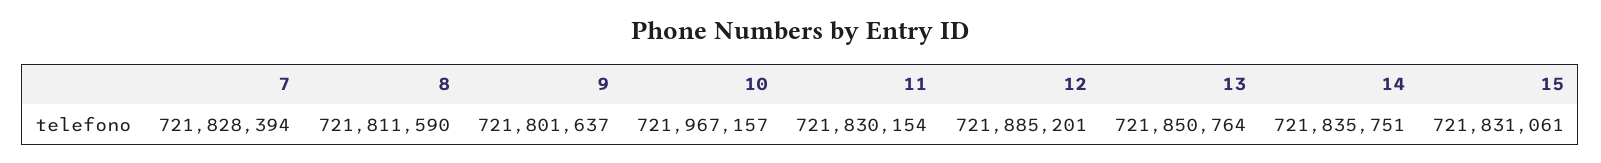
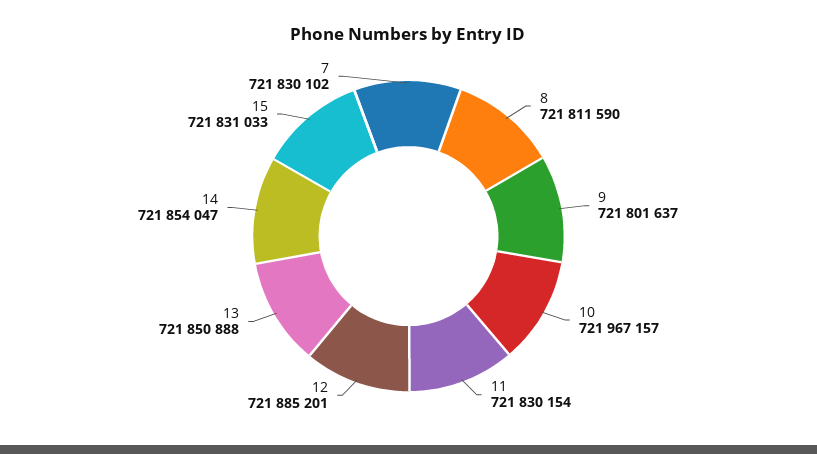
7: 721828394 -> 721830102
13: 721850764 -> 721850888
14: 721835751 -> 721854047
15: 721831061 -> 721831033

